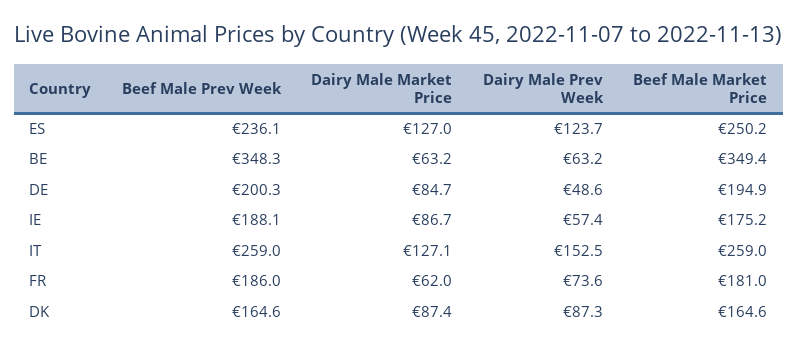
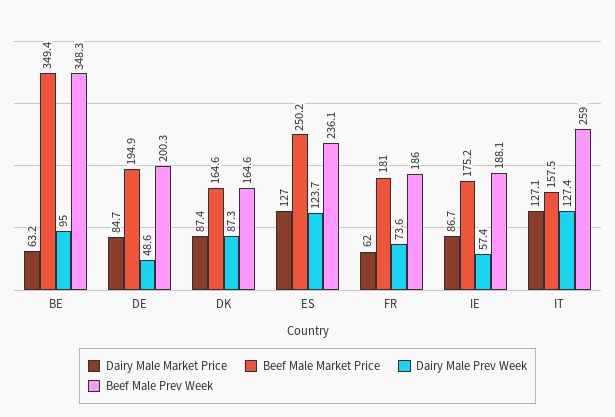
Dairy Male Prev Week, BE: 63.2 -> 95
Dairy Male Prev Week, IT: 152.5 -> 127.4
Beef Male Market Price, IT: 259 -> 157.5

